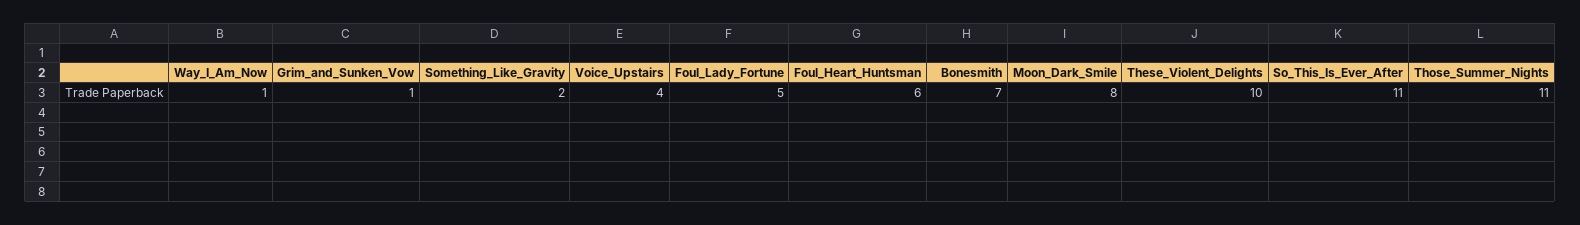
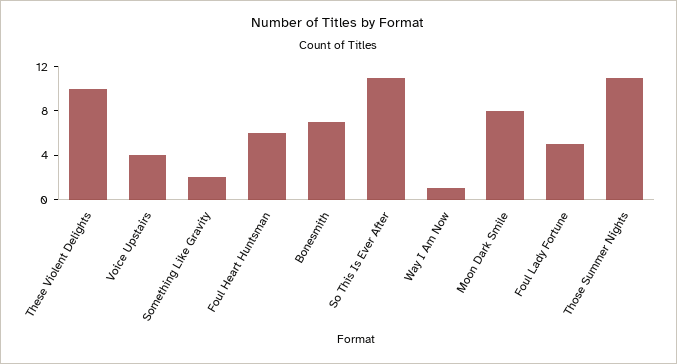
Grim_and_Sunken_Vow: 1 -> none

